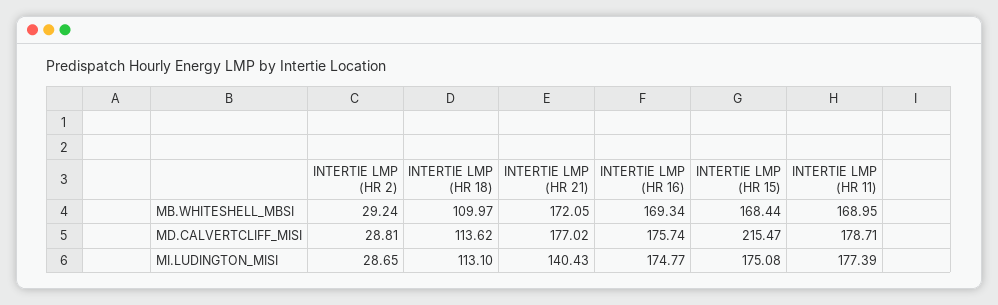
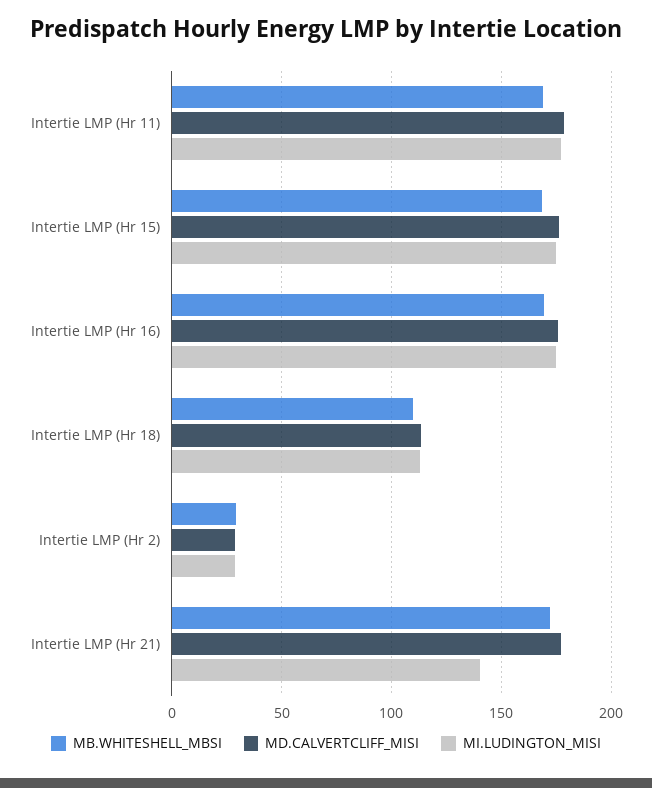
MD.CALVERTCLIFF_MISI, INTERTIE LMP (HR 15): 215.47 -> 175

